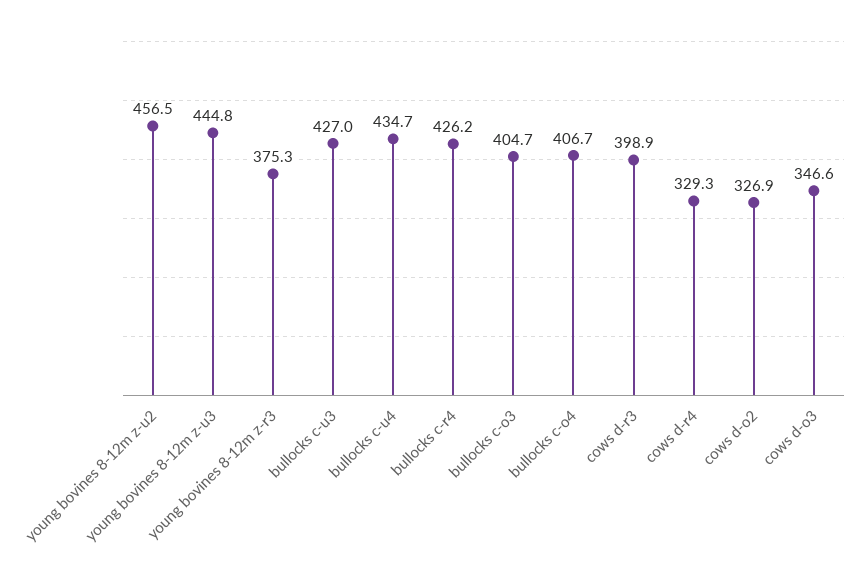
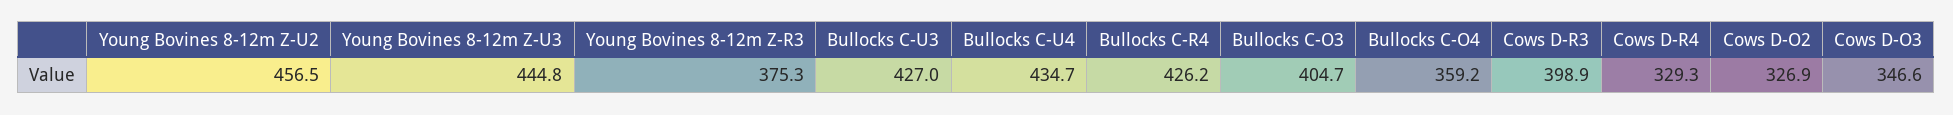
bullocks c-o4: 406.7 -> 359.2

